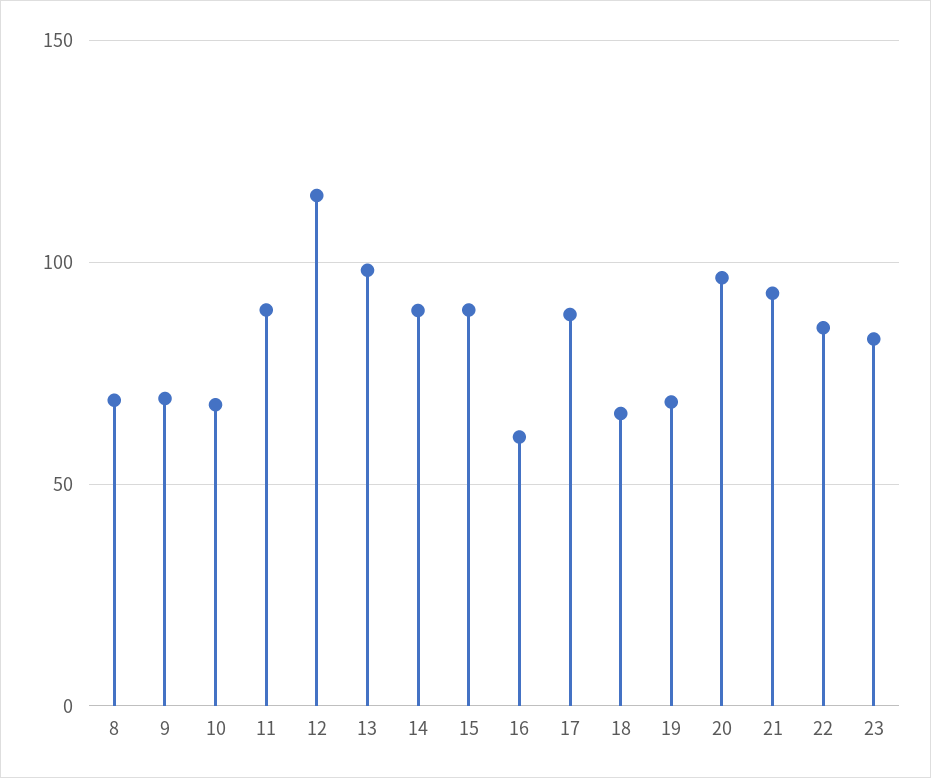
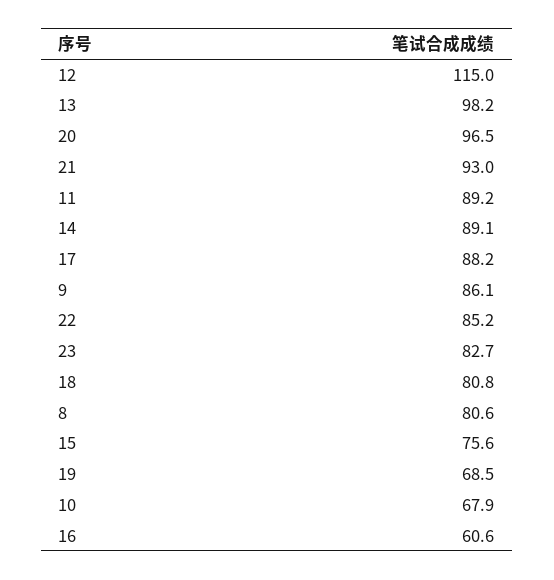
8: 70 -> 80.6
9: 70 -> 86.1
15: 90 -> 75.6
18: 65 -> 80.8

